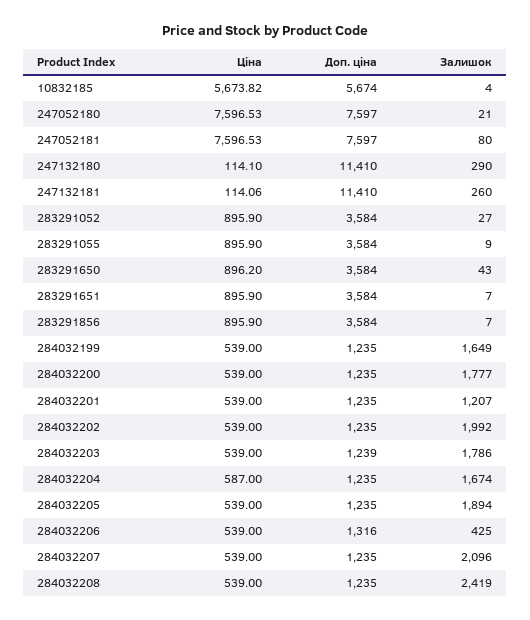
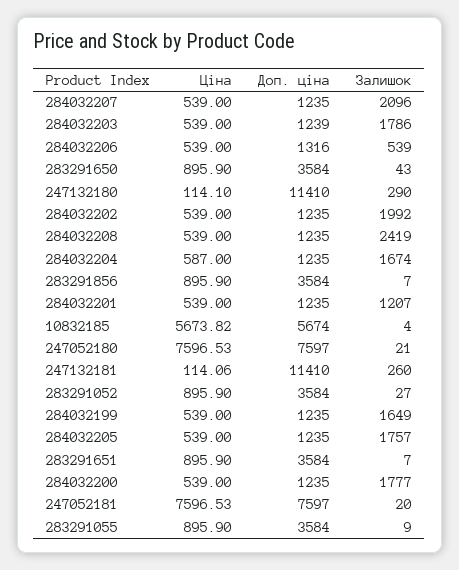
Залишок, 247052181: 80 -> 20
Ціна, 283291650: 896.2 -> 895.9
Залишок, 284032205: 1894 -> 1757
Залишок, 284032206: 425 -> 539

